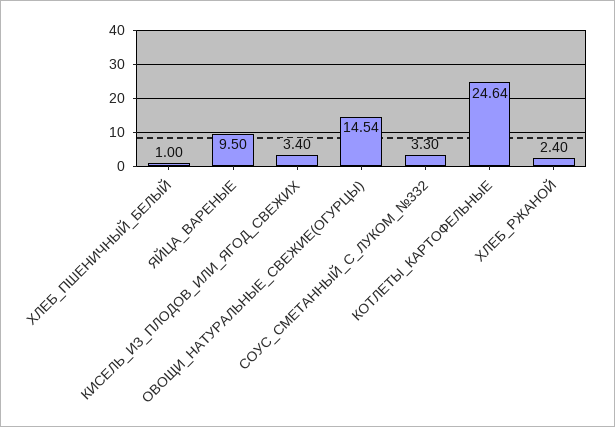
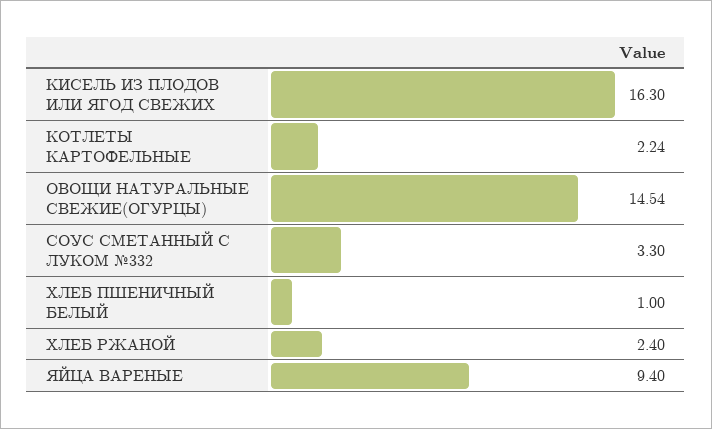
ЯЙЦА_ВАРЕНЫЕ: 9.5 -> 9.4
КИСЕЛЬ_ИЗ_ПЛОДОВ_ИЛИ_ЯГОД_СВЕЖИХ: 3.4 -> 16.3
КОТЛЕТЫ_КАРТОФЕЛЬНЫЕ: 24.64 -> 2.24

